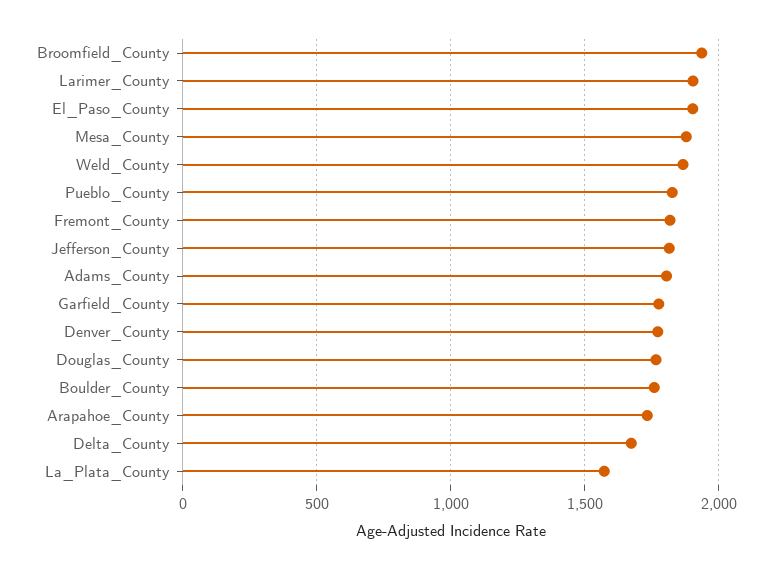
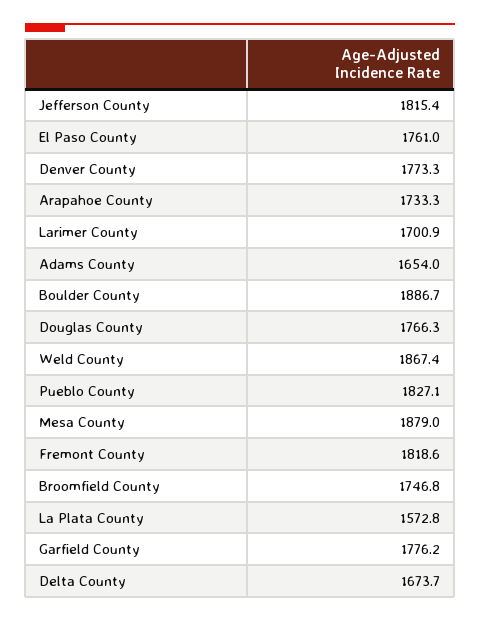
Broomfield_County: 1950 -> 1746.8
Larimer_County: 1900 -> 1700.9
El_Paso_County: 1900 -> 1761
Adams_County: 1800 -> 1654
Boulder_County: 1750 -> 1886.7

